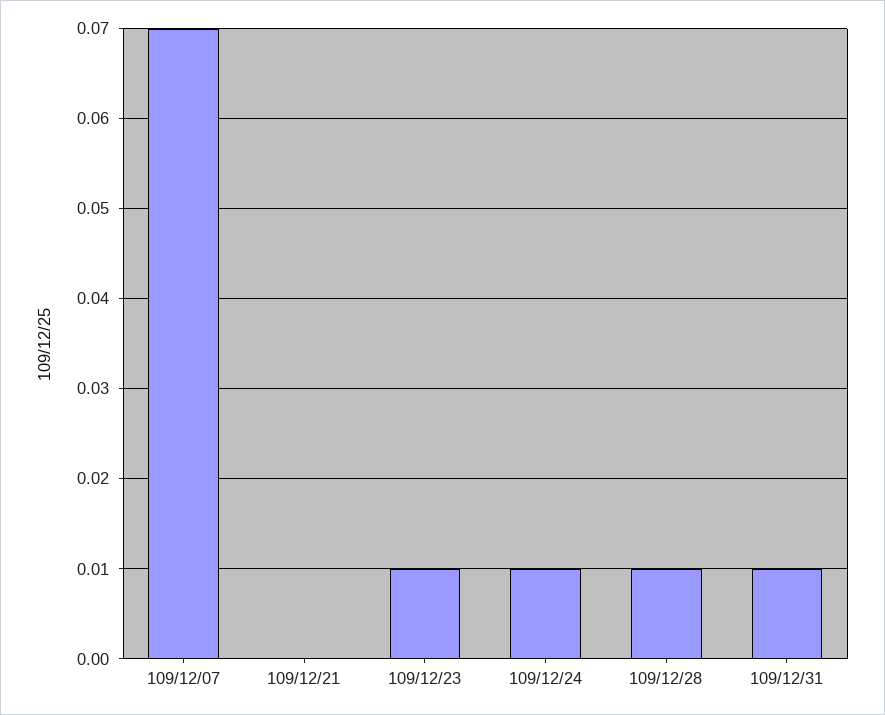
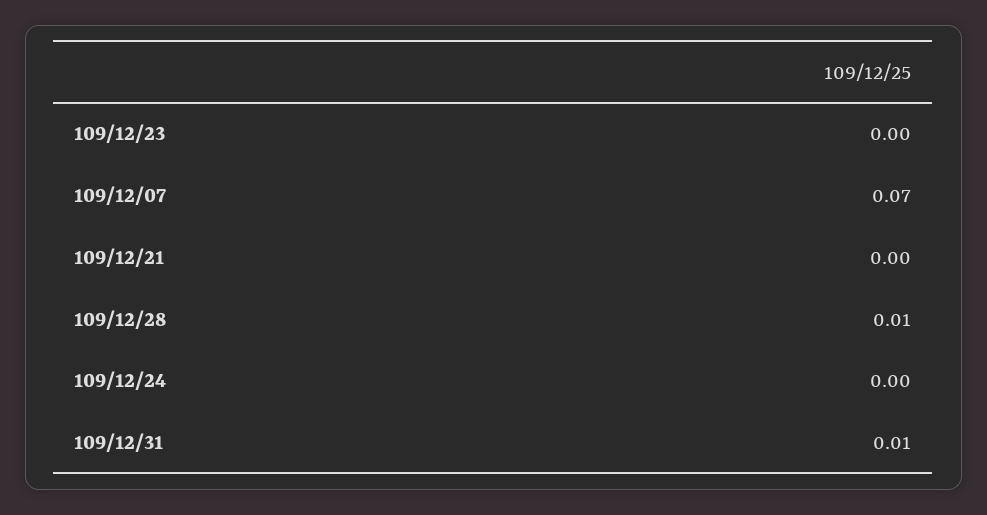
109/12/23: 0.01 -> 0
109/12/24: 0.01 -> 0

